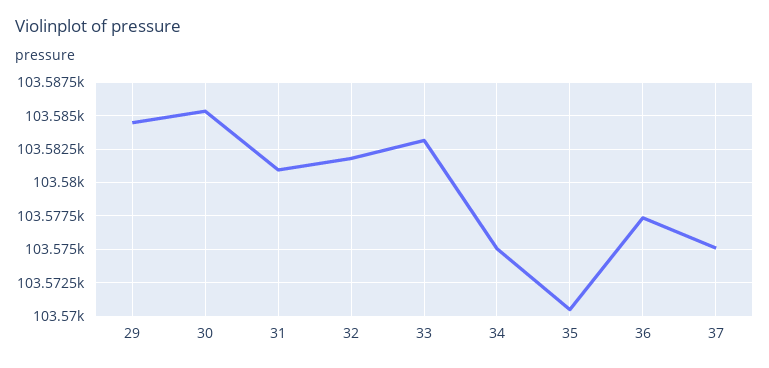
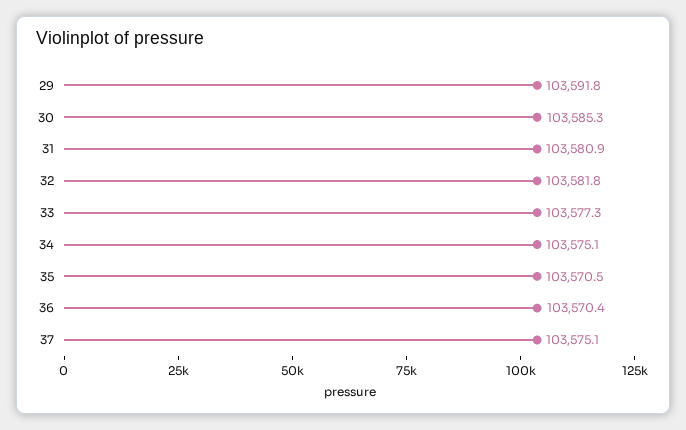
29: 103584.5 -> 103591.8
33: 103583 -> 103577.3
36: 103577.5 -> 103570.4

